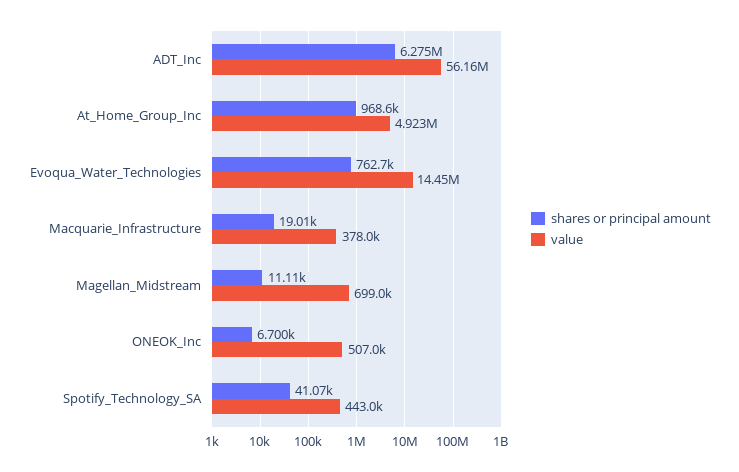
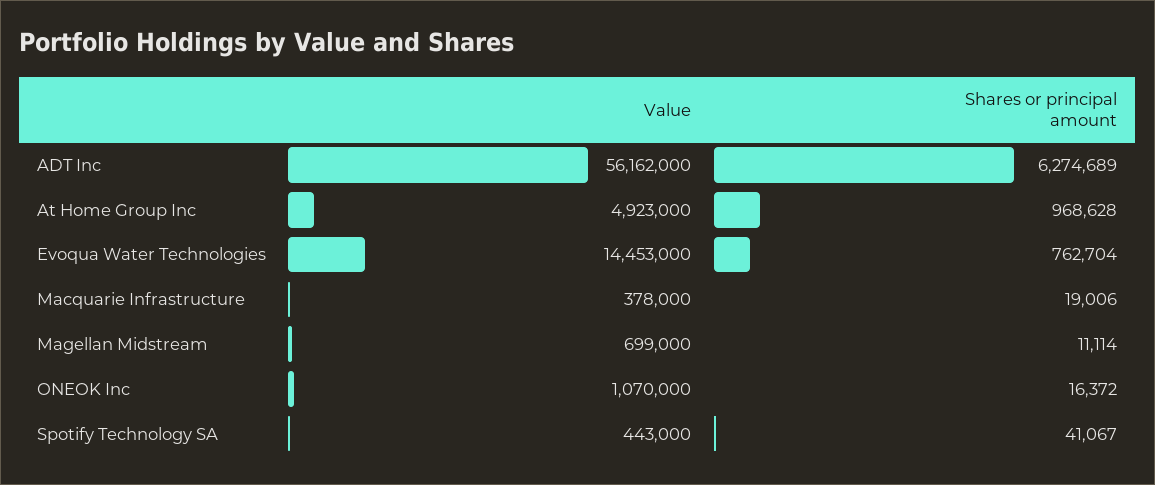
shares or principal amount, ONEOK_Inc: 6700 -> 16372
value, ONEOK_Inc: 507000 -> 1070000

